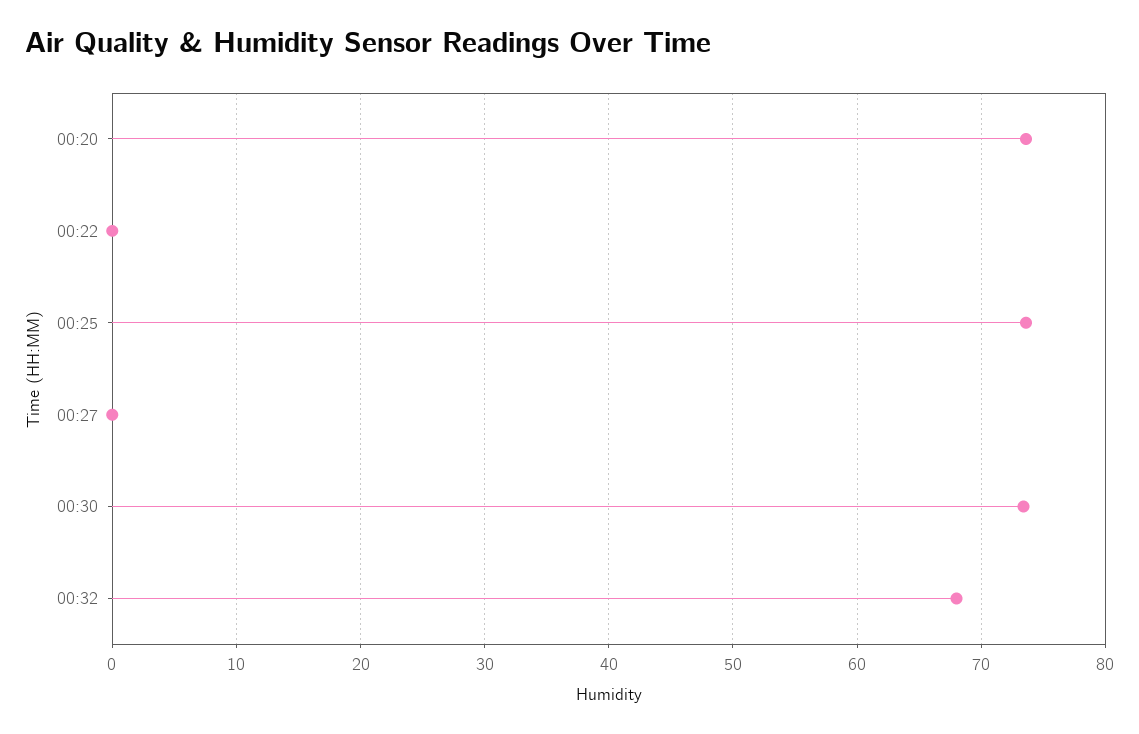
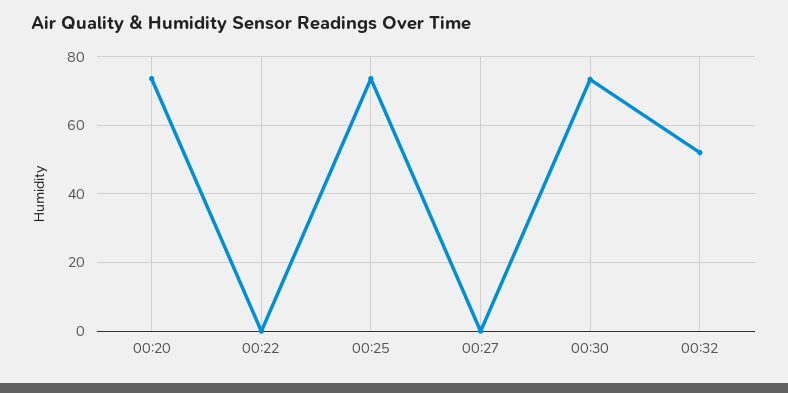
00:32: 68 -> 52

